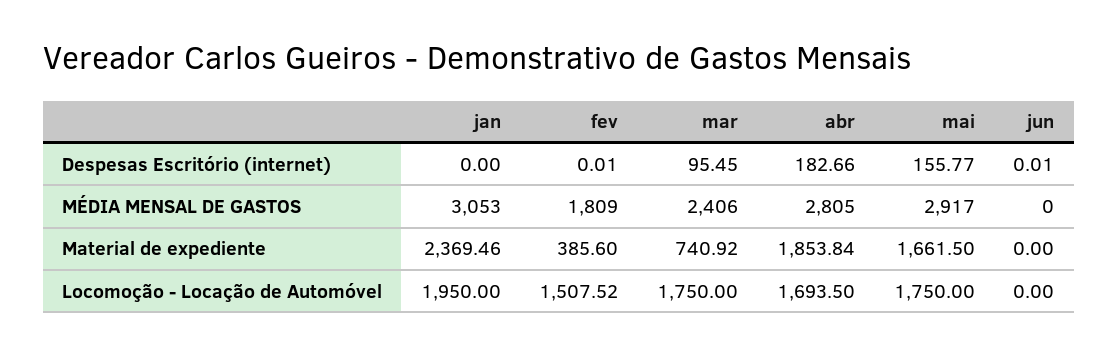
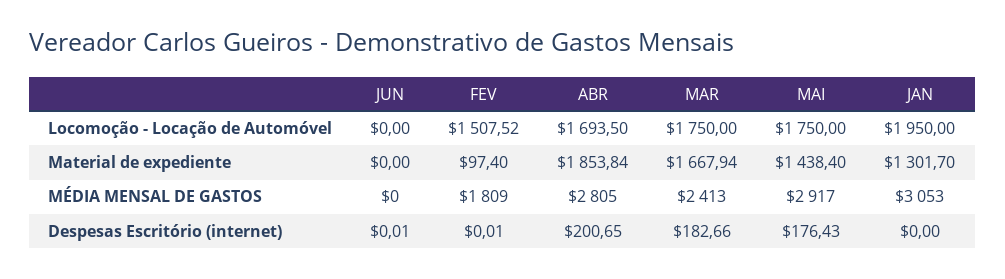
mar, Despesas Escritório (internet): 95.45 -> 182.66
abr, Despesas Escritório (internet): 182.66 -> 200.65
mai, Despesas Escritório (internet): 155.77 -> 176.43
mar, MÉDIA MENSAL DE GASTOS: 2406 -> 2413
jan, Material de expediente: 2369.46 -> 1301.7
fev, Material de expediente: 385.6 -> 97.4
mar, Material de expediente: 740.92 -> 1667.94
mai, Material de expediente: 1661.5 -> 1438.4

